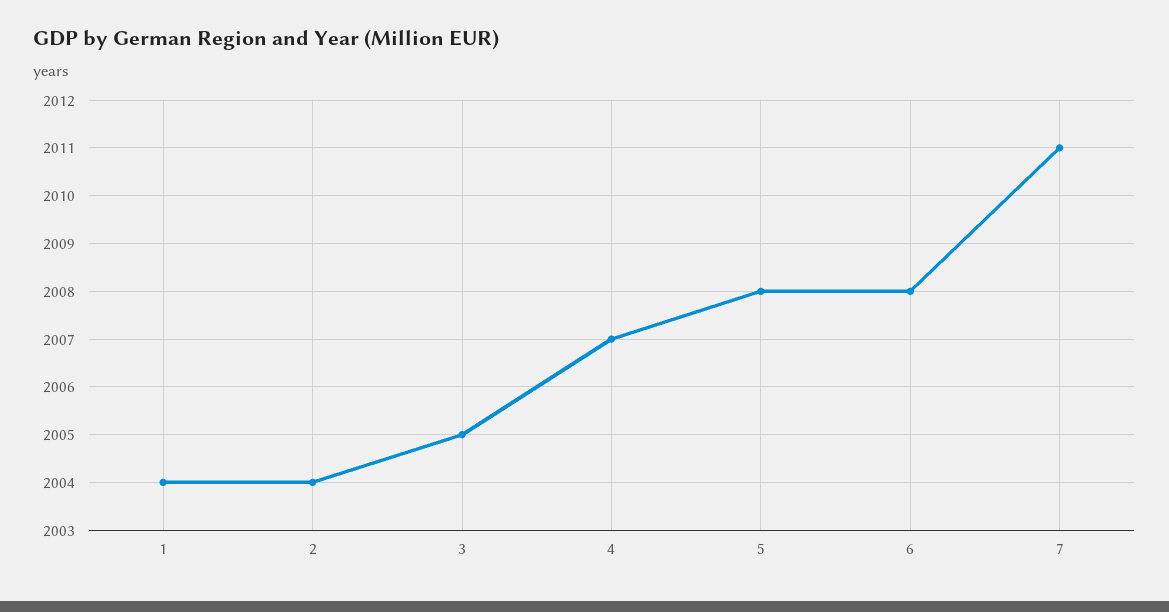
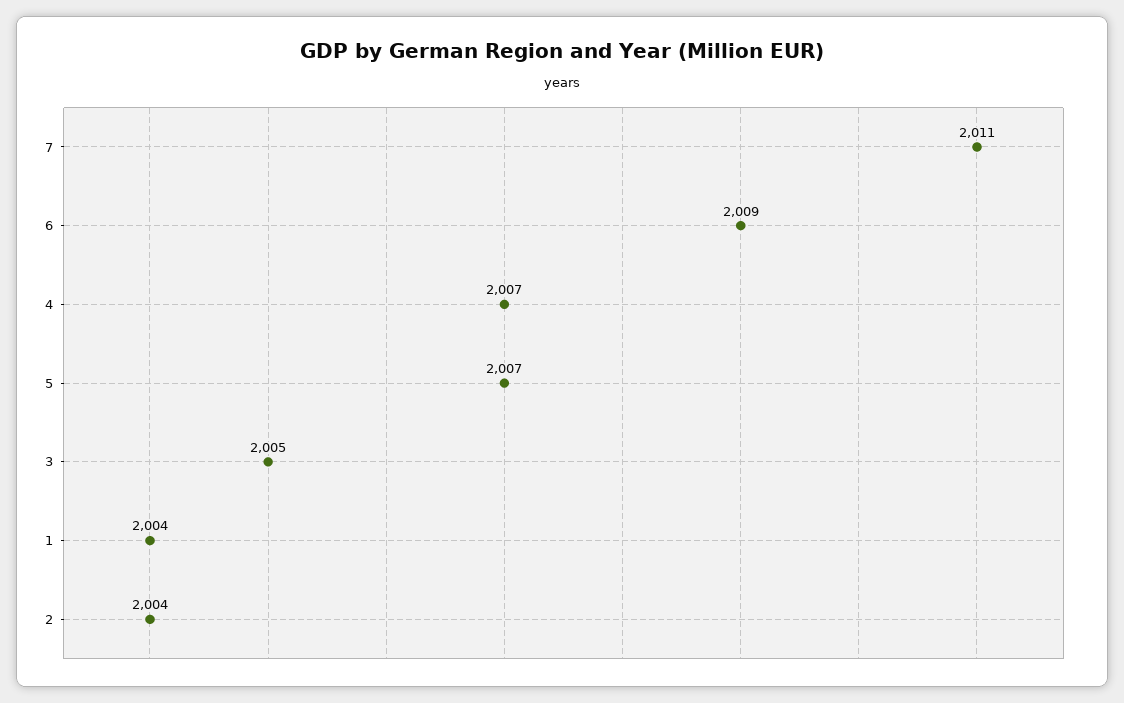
5: 2008 -> 2007
6: 2008 -> 2009

